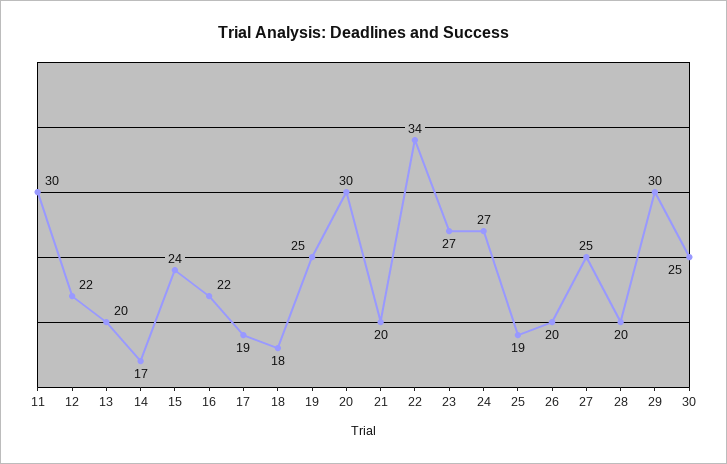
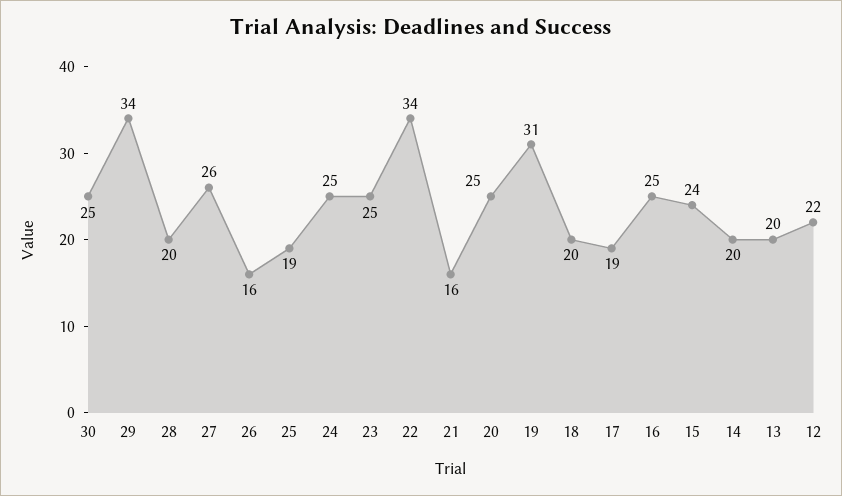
11: 30 -> none
14: 17 -> 20
16: 22 -> 25
18: 18 -> 20
19: 25 -> 31
20: 30 -> 25
21: 20 -> 16
23: 27 -> 25
24: 27 -> 25
26: 20 -> 16
27: 25 -> 26
29: 30 -> 34

